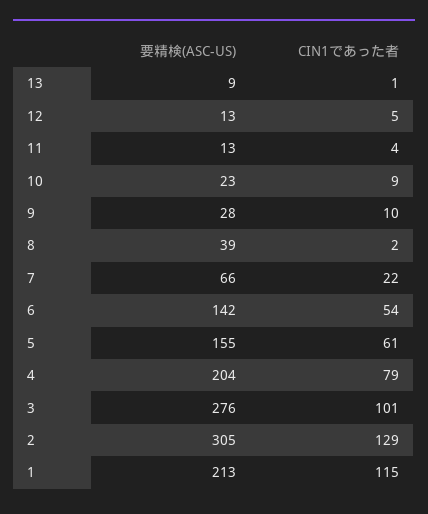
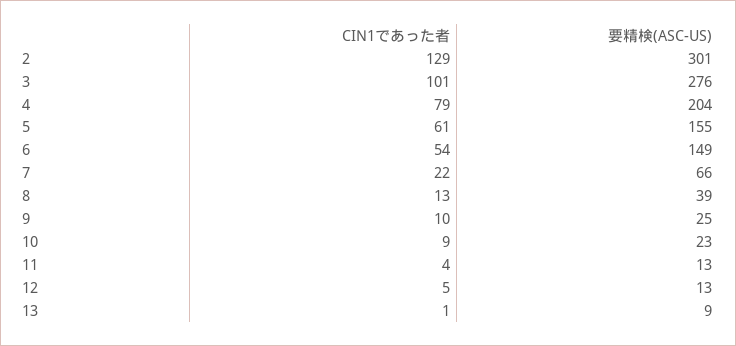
要精検(ASC-US), 9: 28 -> 25
CIN1であった者, 8: 2 -> 13
要精検(ASC-US), 6: 142 -> 149
要精検(ASC-US), 2: 305 -> 301
要精検(ASC-US), 1: 213 -> none
CIN1であった者, 1: 115 -> none

